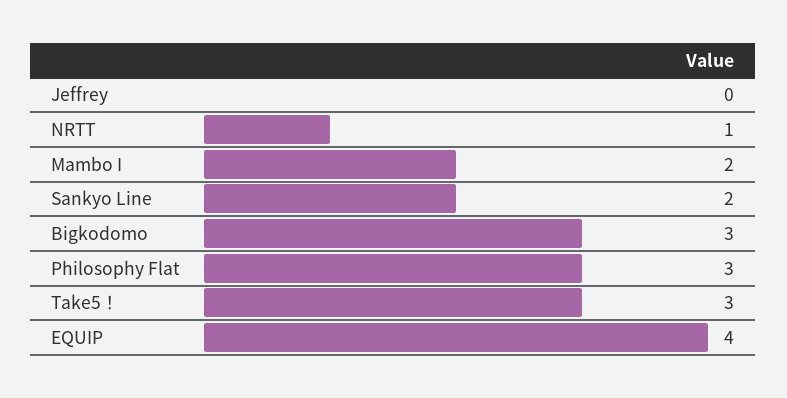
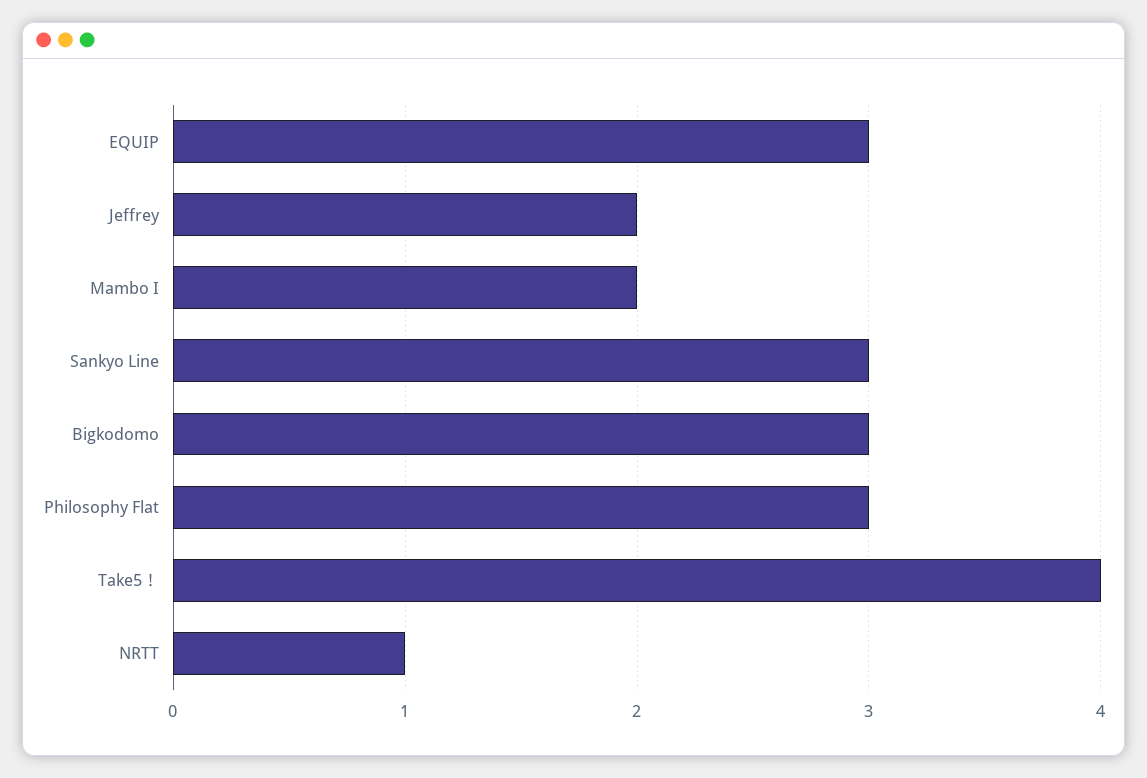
Jeffrey: 0 -> 2
Sankyo Line: 2 -> 3
Take5！: 3 -> 4
EQUIP: 4 -> 3

